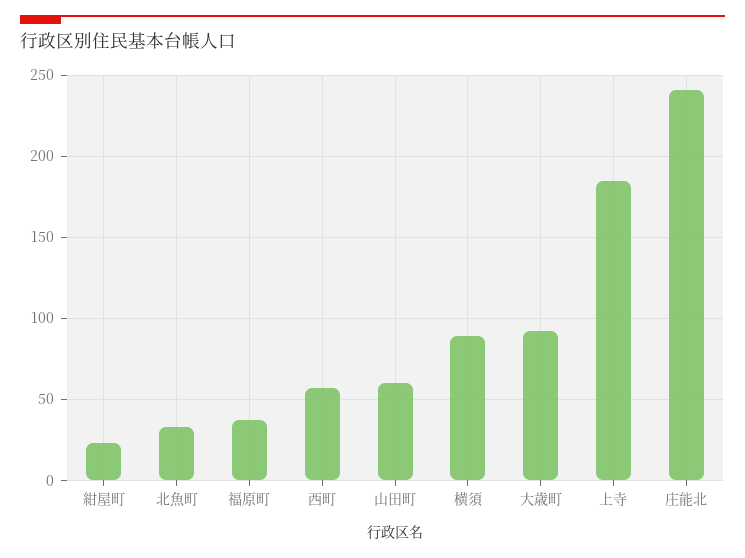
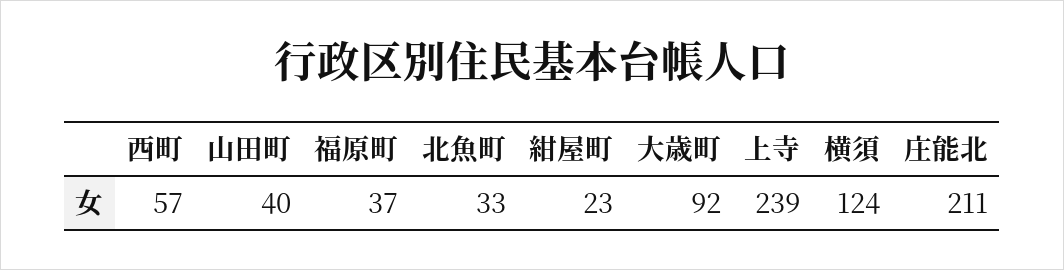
山田町: 60 -> 40
横須: 90 -> 124
上寺: 185 -> 239
庄能北: 240 -> 211

